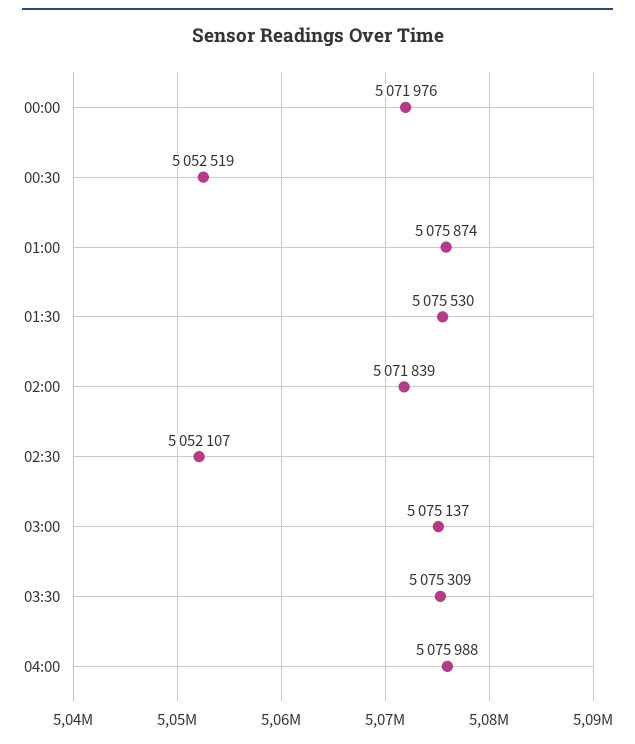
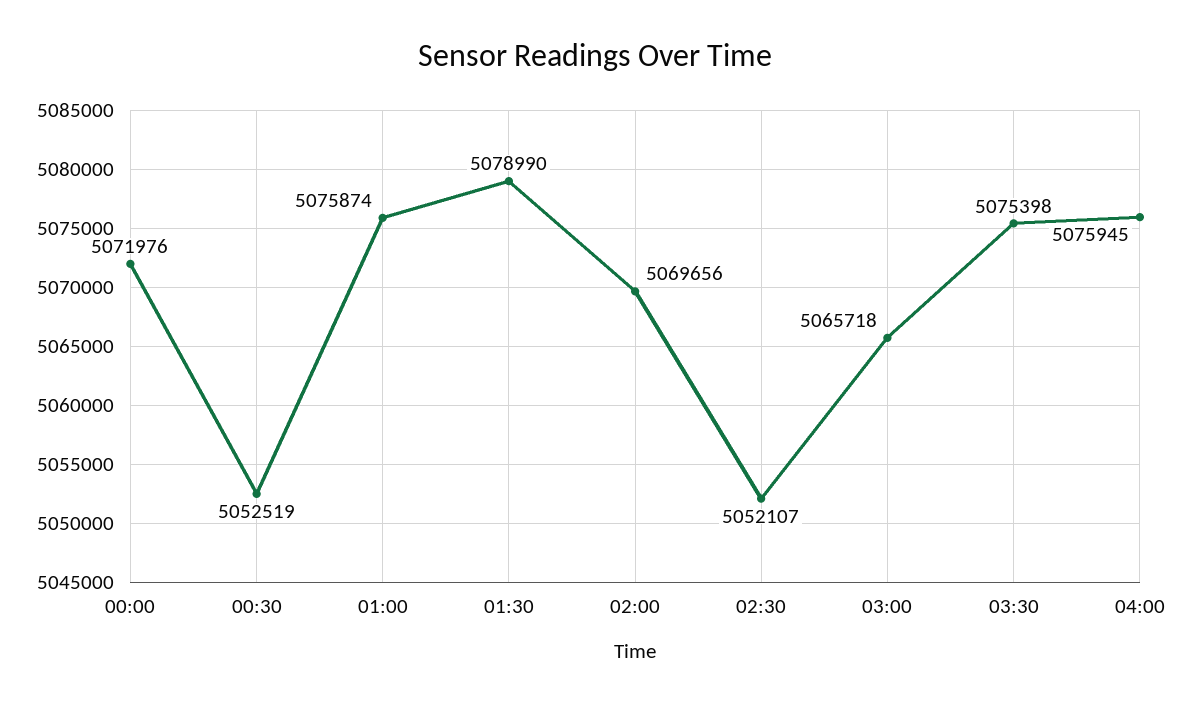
01:30: 5075530 -> 5078990
02:00: 5071839 -> 5069656
03:00: 5075137 -> 5065718
03:30: 5075309 -> 5075398
04:00: 5075988 -> 5075945

